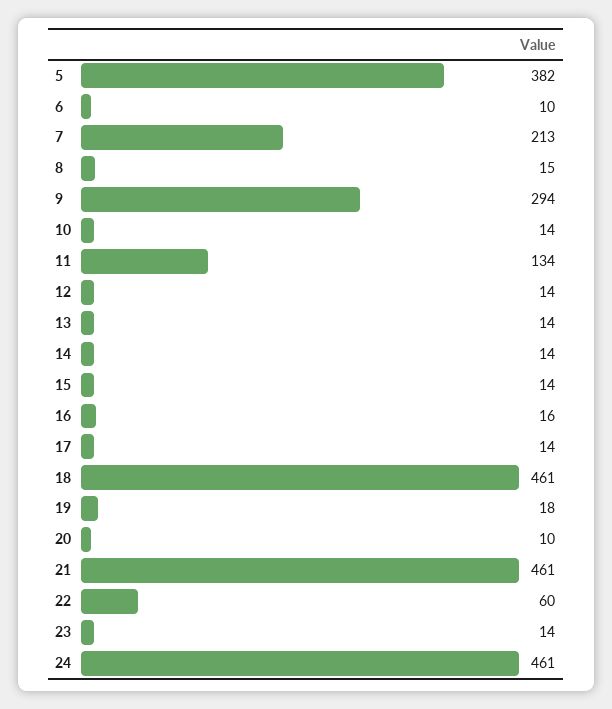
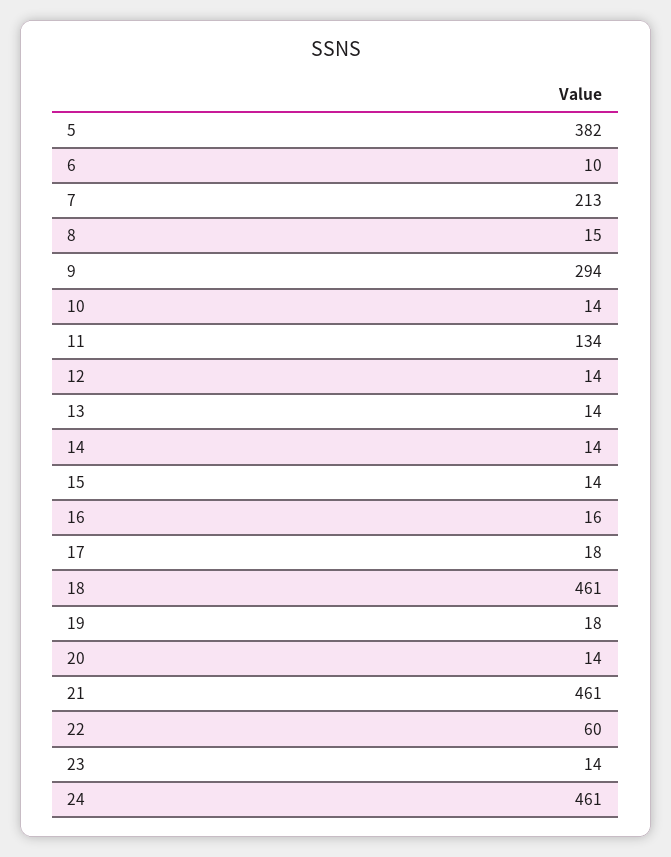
17: 14 -> 18
20: 10 -> 14

